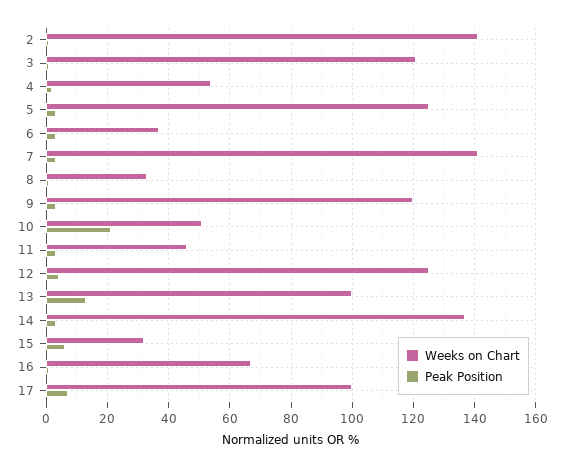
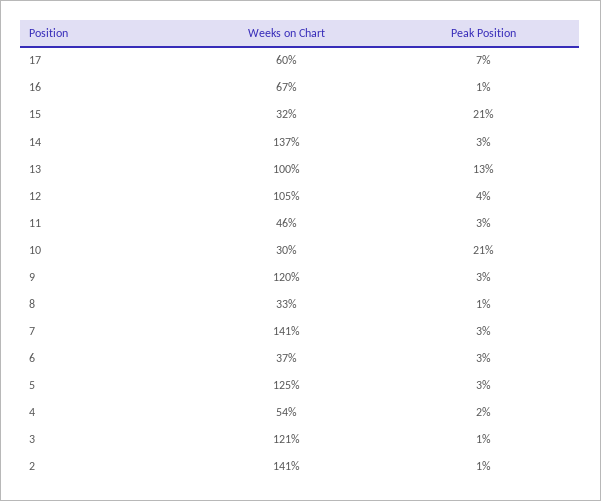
Weeks on Chart, 10: 50 -> 30
Weeks on Chart, 12: 125 -> 105
Peak Position, 15: 5 -> 21
Weeks on Chart, 17: 100 -> 60

